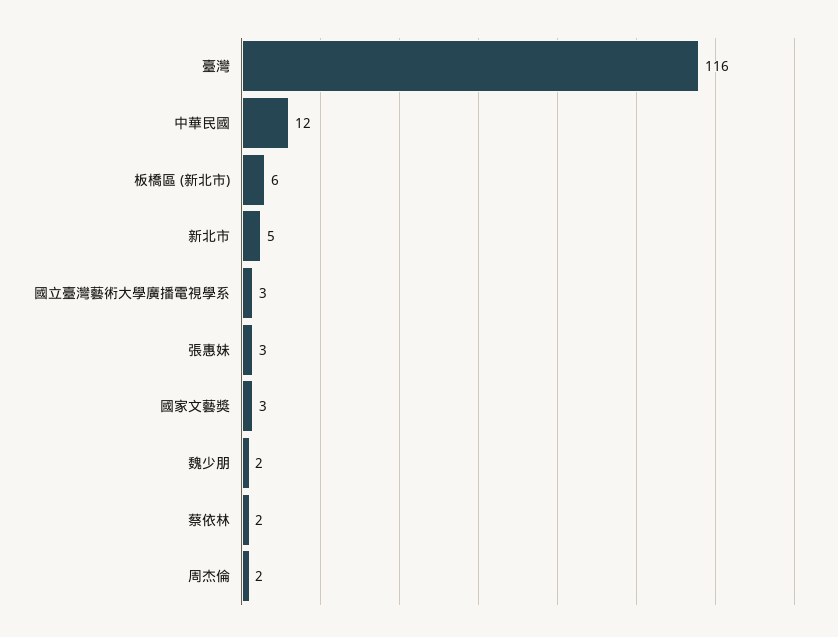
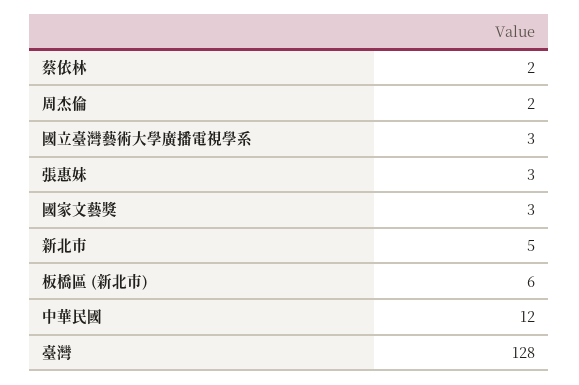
臺灣: 116 -> 128
魏少朋: 2 -> none

